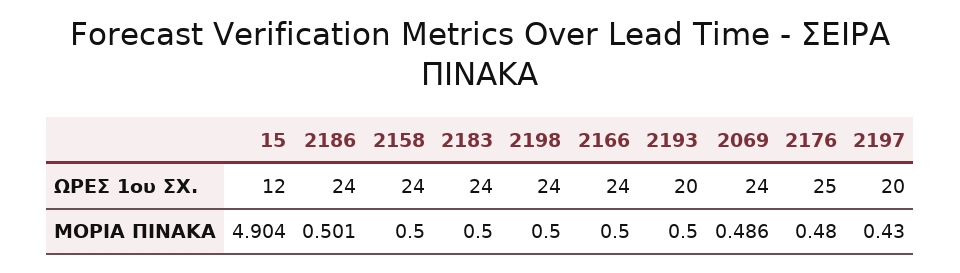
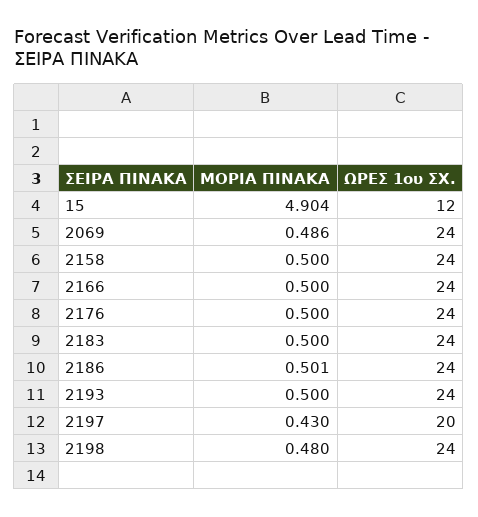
2193, ΩΡΕΣ 1ου ΣΧ.: 20 -> 24
2176, ΩΡΕΣ 1ου ΣΧ.: 25 -> 24
2198, ΜΟΡΙΑ ΠΙΝΑΚΑ: 0.5 -> 0.48
2176, ΜΟΡΙΑ ΠΙΝΑΚΑ: 0.48 -> 0.5

